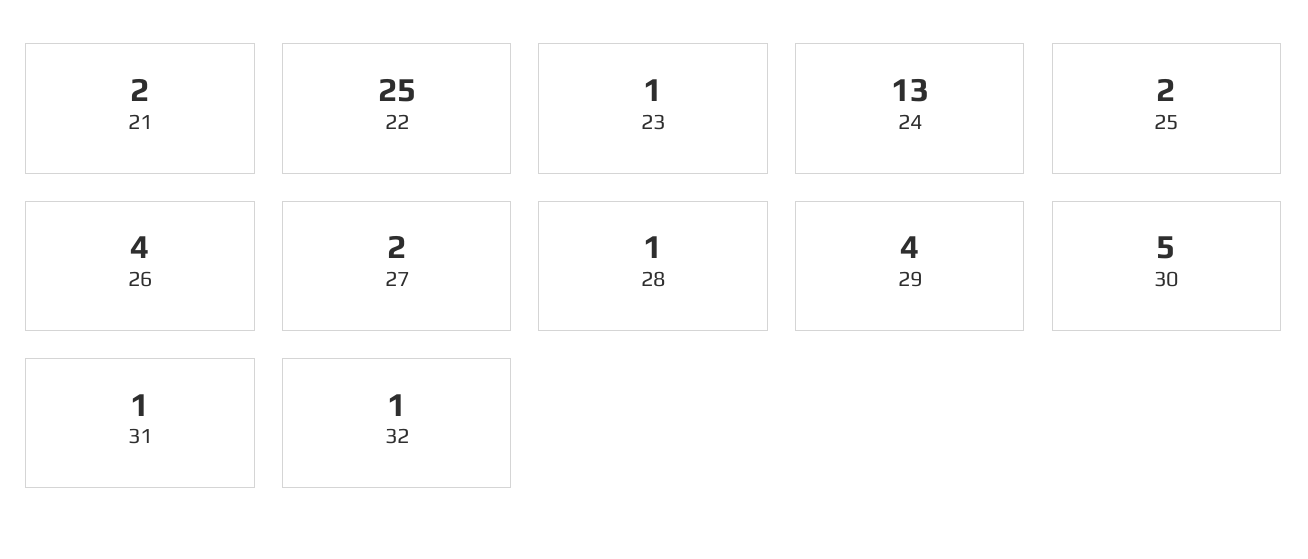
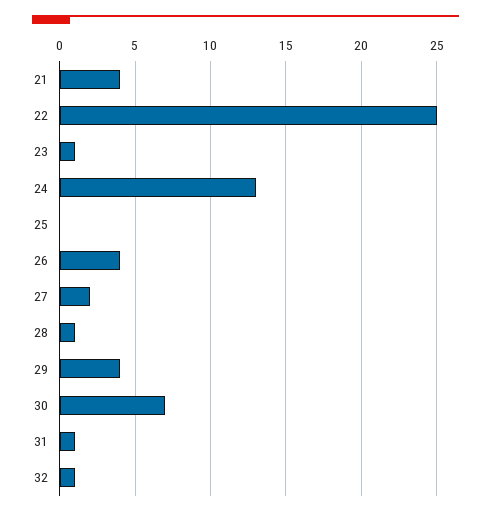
21: 2 -> 4
25: 2 -> 0
30: 5 -> 7

